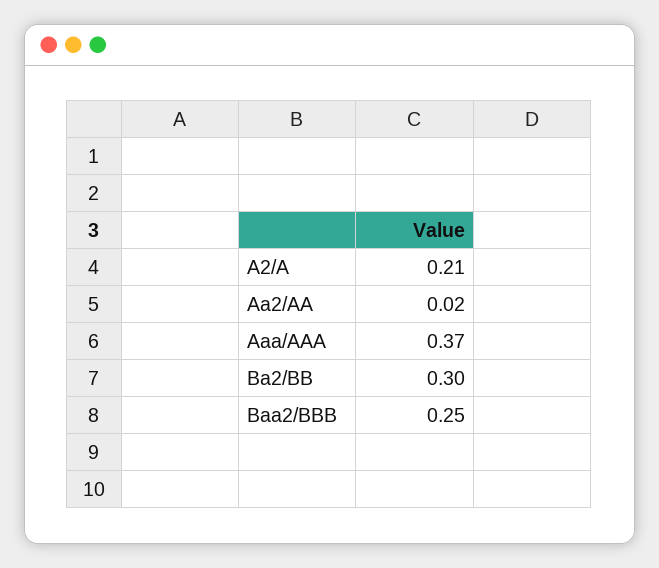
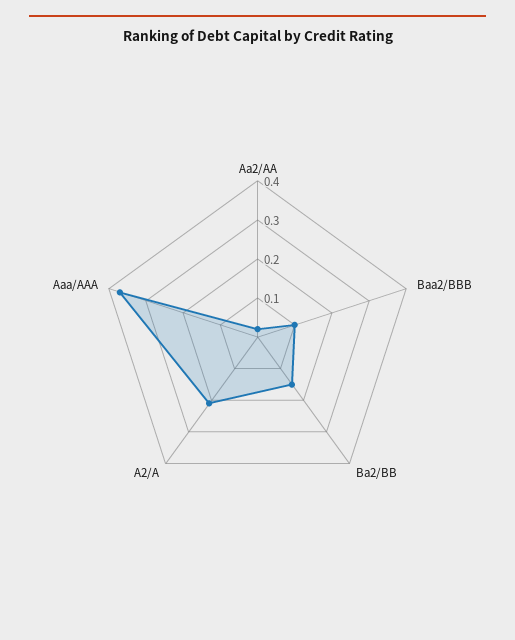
Ba2/BB: 0.3 -> 0.15
Baa2/BBB: 0.25 -> 0.1

